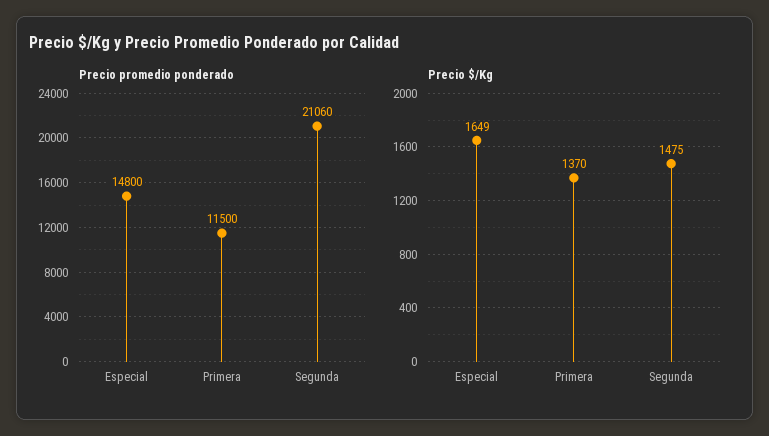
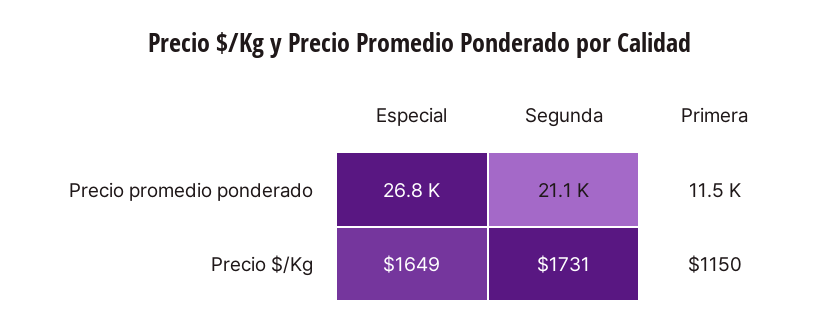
Precio promedio ponderado, Especial: 14800 -> 26800
Precio $/Kg, Primera: 1370 -> 1150
Precio $/Kg, Segunda: 1475 -> 1731

